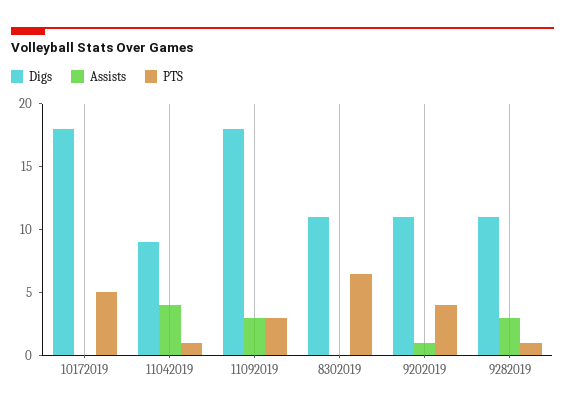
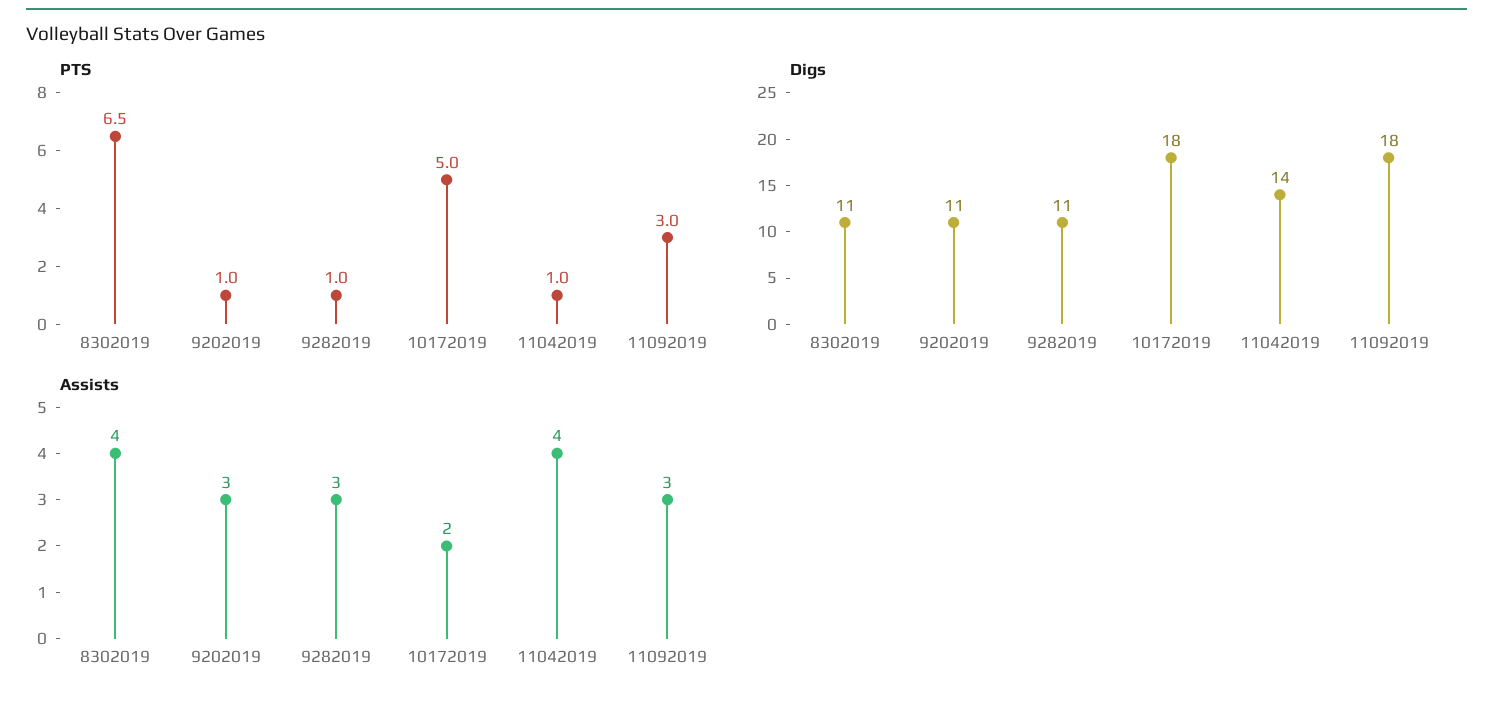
Assists, 10172019: 0 -> 2
Digs, 11042019: 9 -> 14
Assists, 8302019: 0 -> 4
Assists, 9202019: 1 -> 3
PTS, 9202019: 4 -> 1

